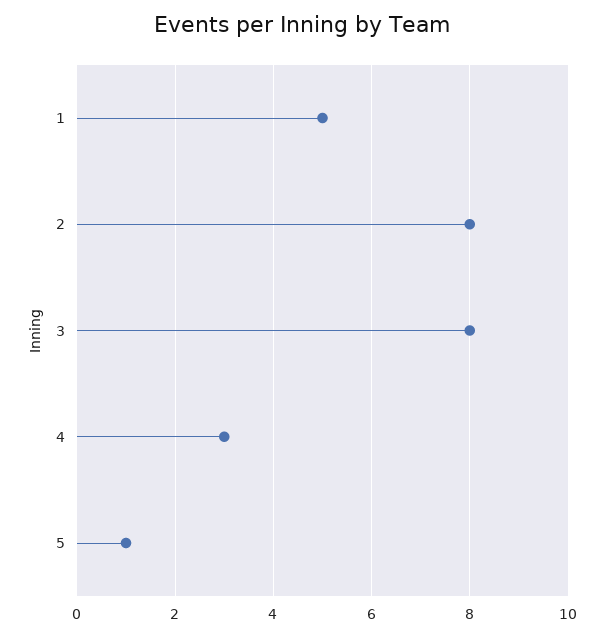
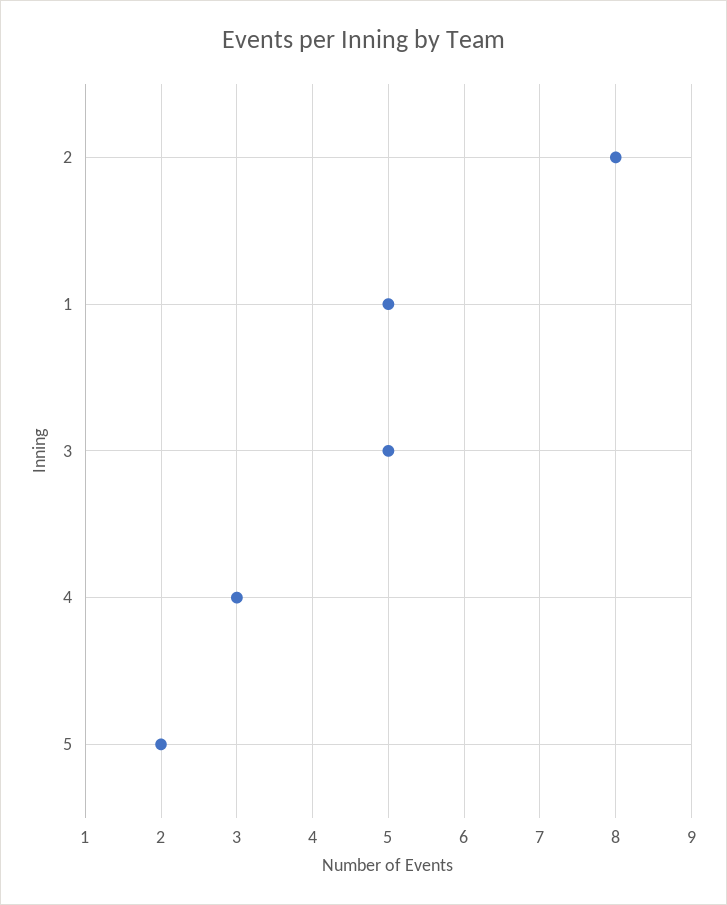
3: 8 -> 5
5: 1 -> 2

